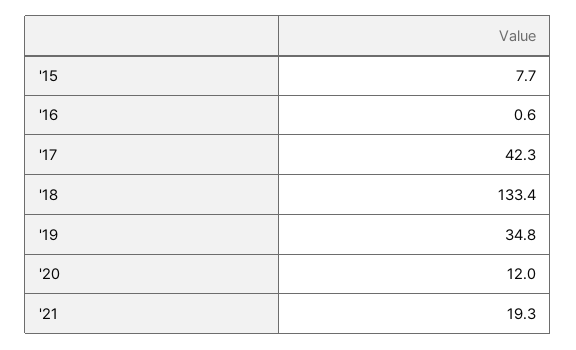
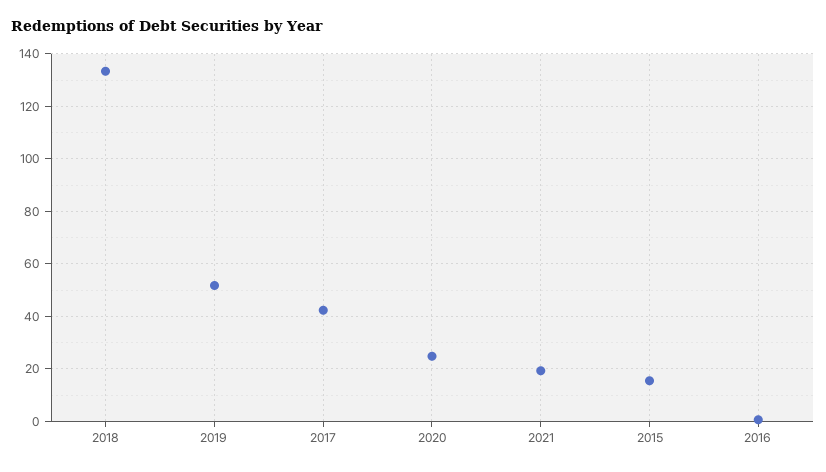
'15: 7.7 -> 15
'19: 34.8 -> 52.5
'20: 12 -> 25

